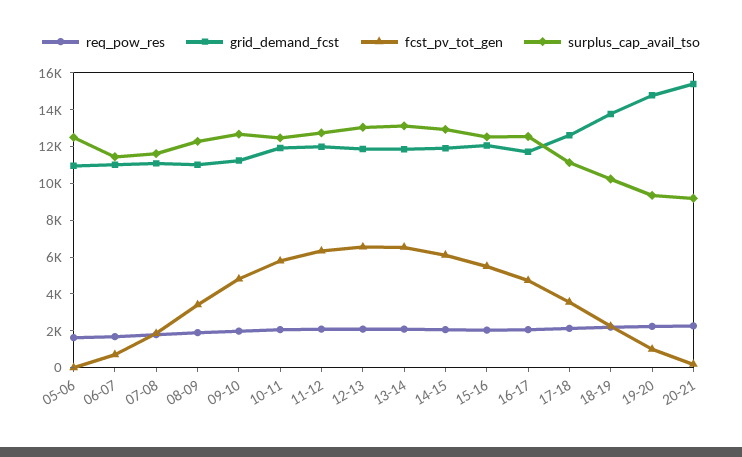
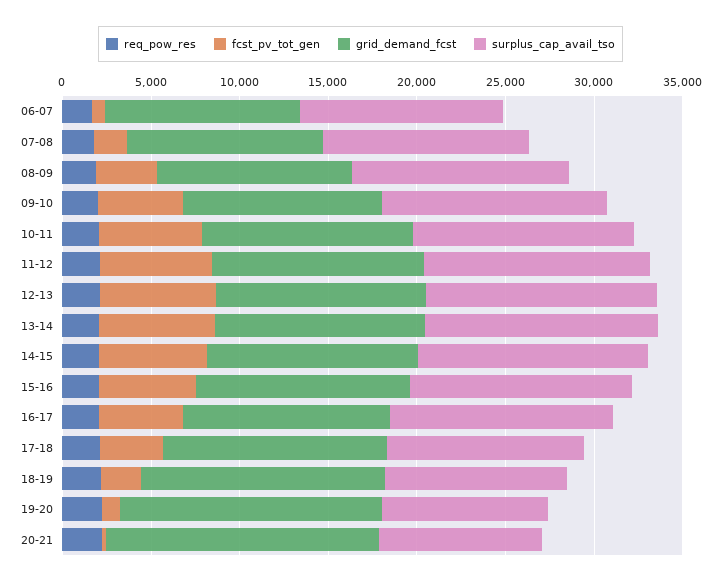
req_pow_res, 05-06: 1500 -> none
grid_demand_fcst, 05-06: 11000 -> none
fcst_pv_tot_gen, 05-06: 0 -> none
surplus_cap_avail_tso, 05-06: 12500 -> none

